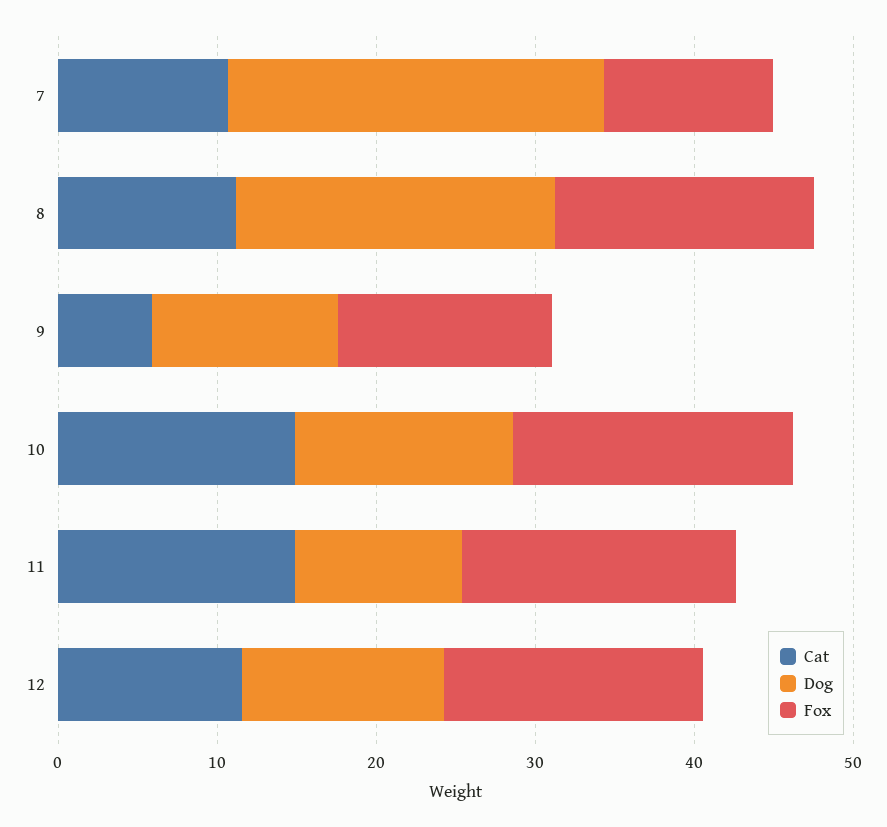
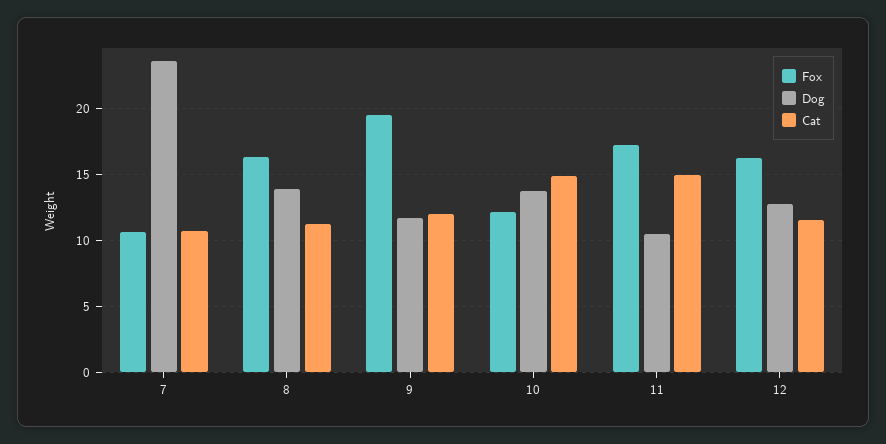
Dog, 8: 20 -> 14
Cat, 9: 6 -> 12
Fox, 9: 14 -> 19.5
Fox, 10: 18 -> 12

